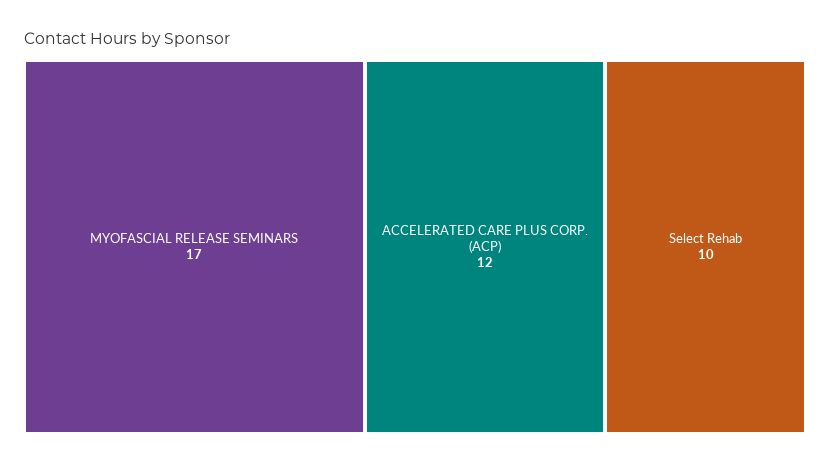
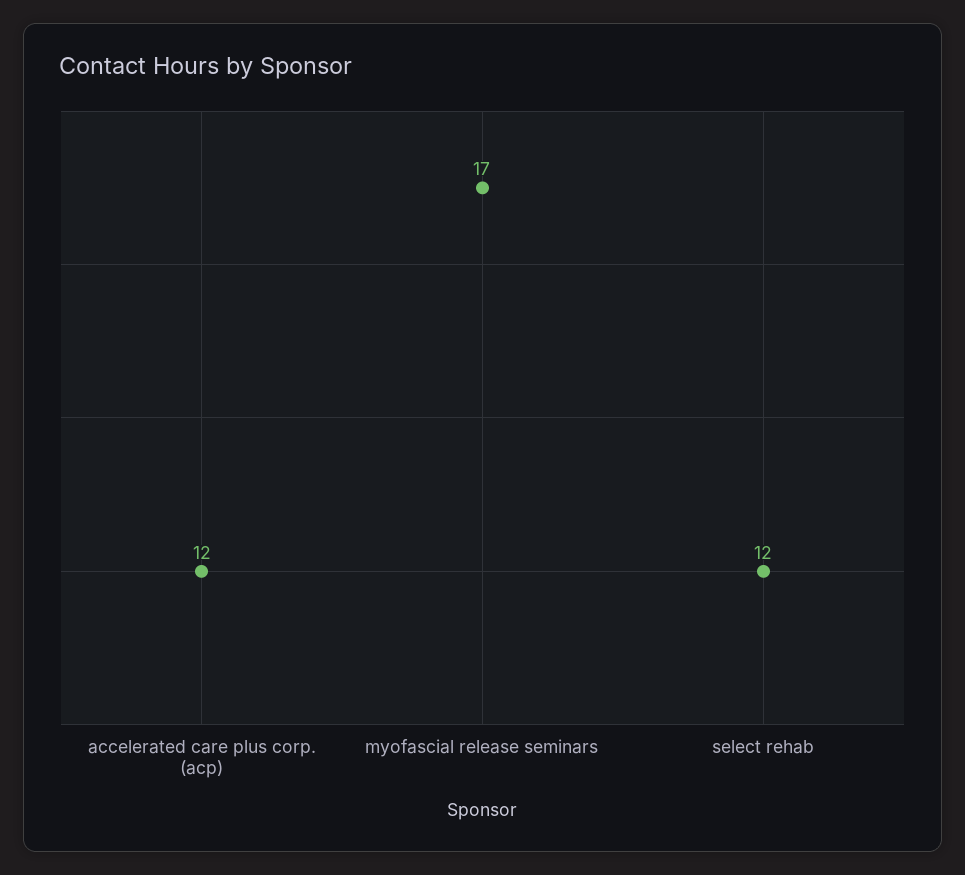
Select Rehab: 10 -> 12

